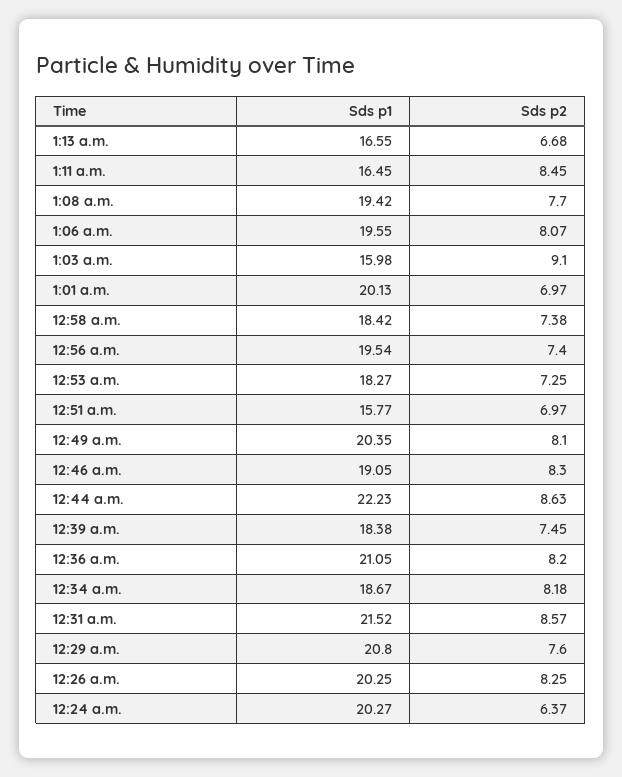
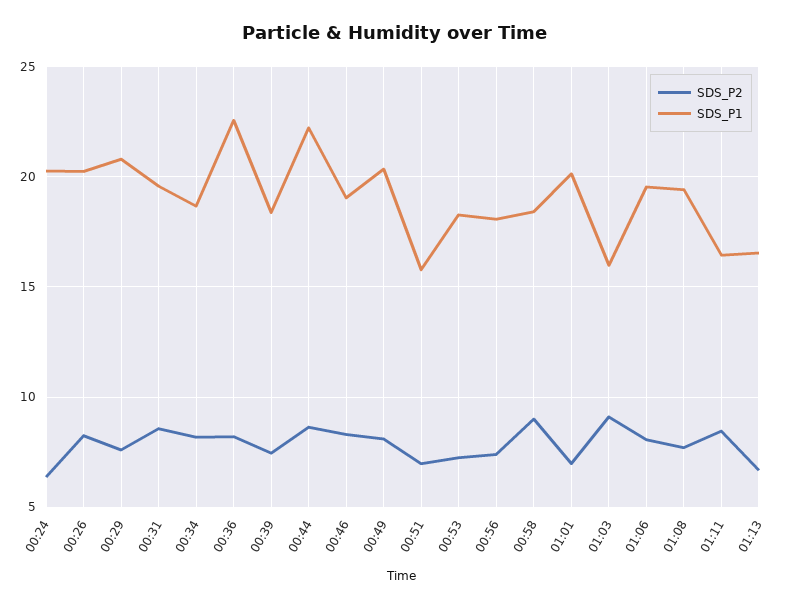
Sds p2, 12:58 a.m.: 7.38 -> 9
Sds p1, 12:56 a.m.: 19.54 -> 18
Sds p1, 12:36 a.m.: 21.05 -> 22.5
Sds p1, 12:31 a.m.: 21.52 -> 19.5

